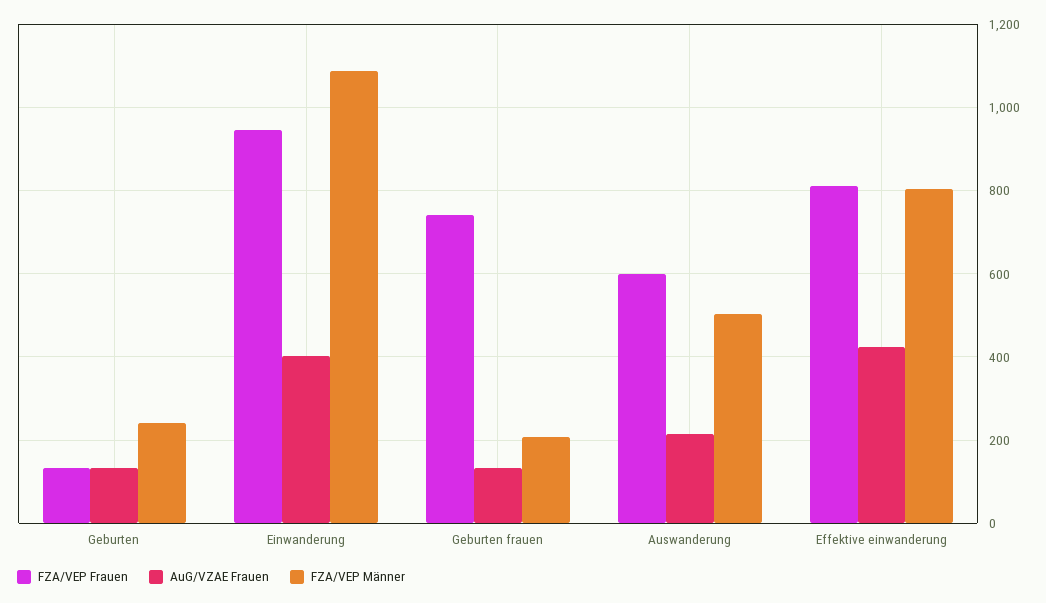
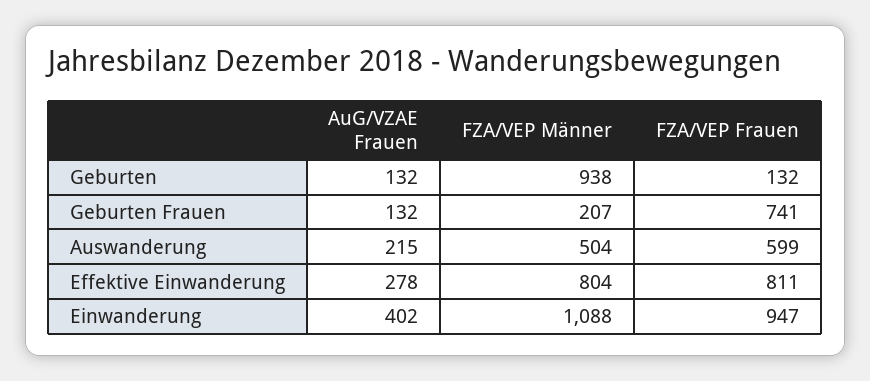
FZA/VEP Männer, Geburten: 240 -> 938
AuG/VZAE Frauen, Effektive einwanderung: 420 -> 278

